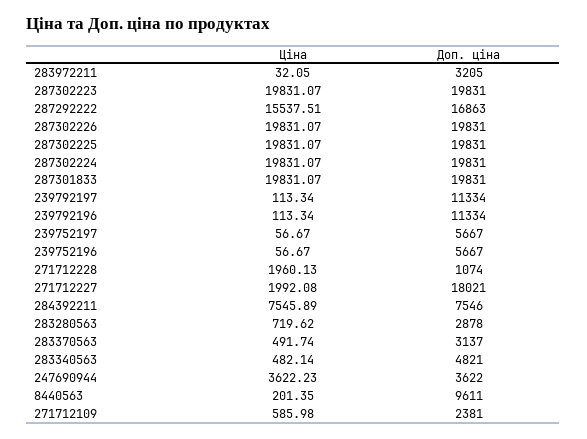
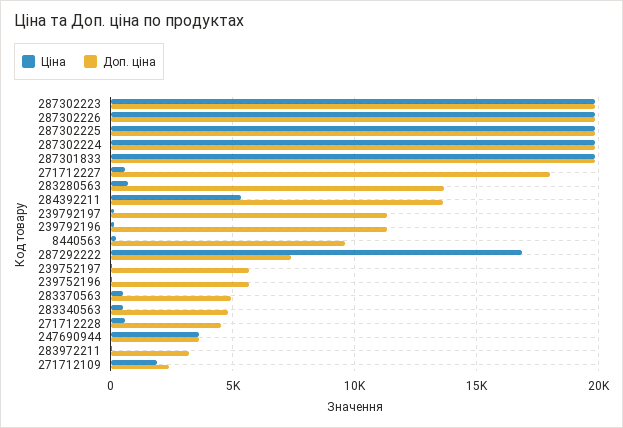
Ціна, 287292222: 15537.51 -> 17000
Доп. ціна, 287292222: 16863 -> 7500
Ціна, 271712228: 1960.13 -> 500
Доп. ціна, 271712228: 1074 -> 4500
Ціна, 271712227: 1992.08 -> 500
Ціна, 284392211: 7545.89 -> 5500
Доп. ціна, 284392211: 7546 -> 13500
Доп. ціна, 283280563: 2878 -> 13500
Доп. ціна, 283370563: 3137 -> 5000
Ціна, 271712109: 585.98 -> 2000

